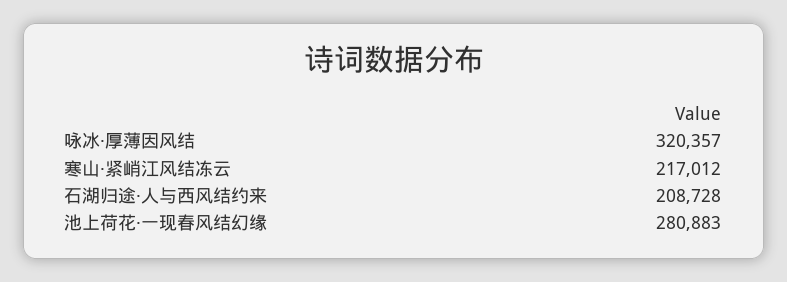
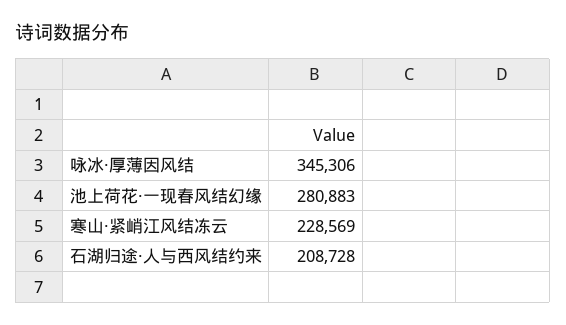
咏冰·厚薄因风结: 320357 -> 345306
寒山·紧峭江风结冻云: 217012 -> 228569

